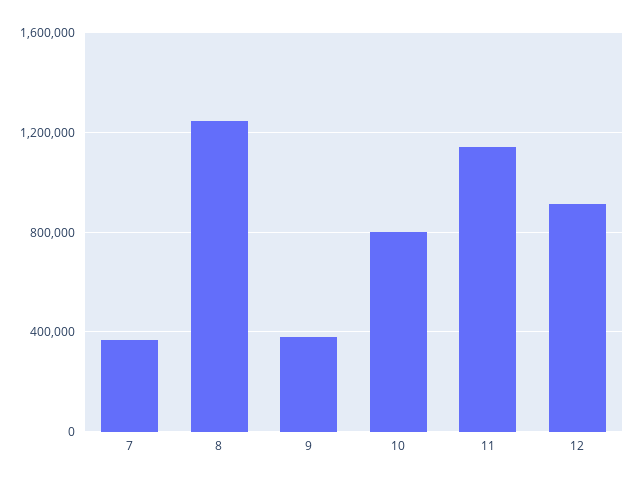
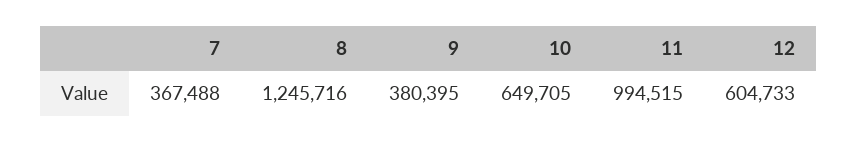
10: 800000 -> 649705
11: 1150000 -> 994515
12: 900000 -> 604733

